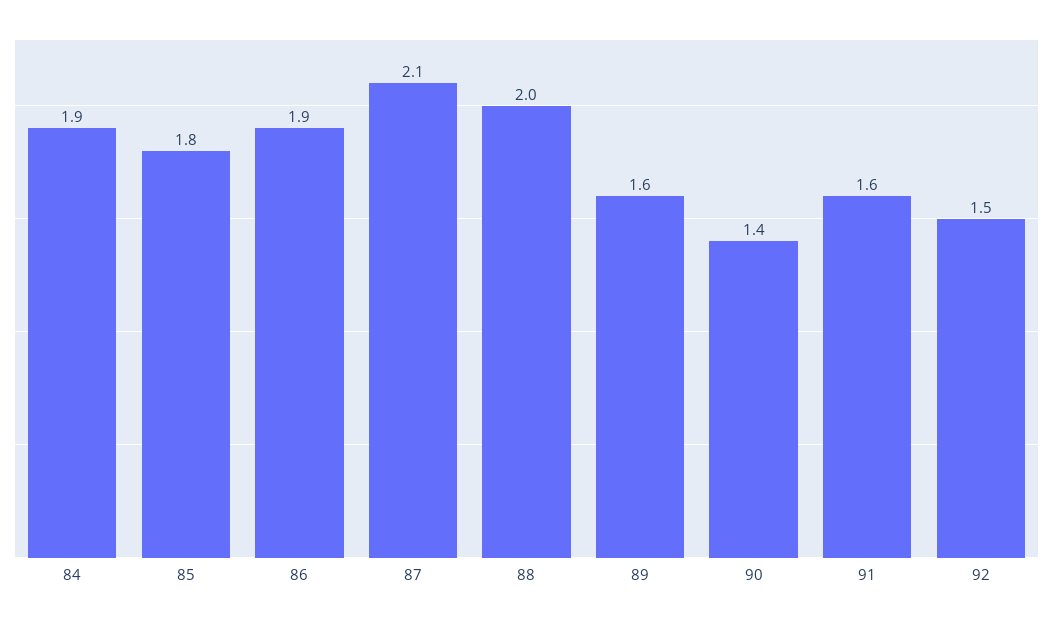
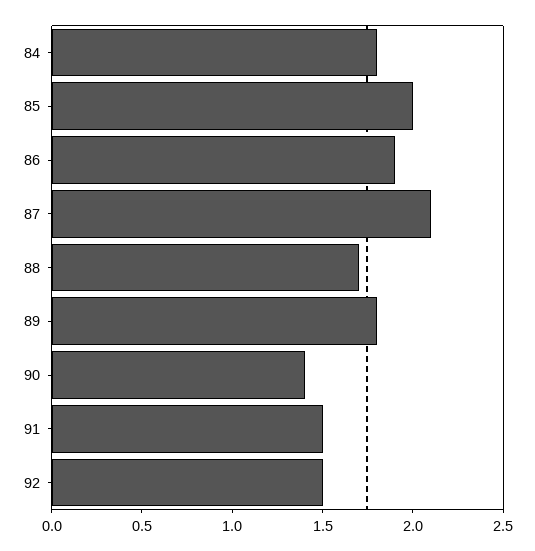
84: 1.9 -> 1.8
85: 1.8 -> 2
88: 2 -> 1.7
89: 1.6 -> 1.8
91: 1.6 -> 1.5

